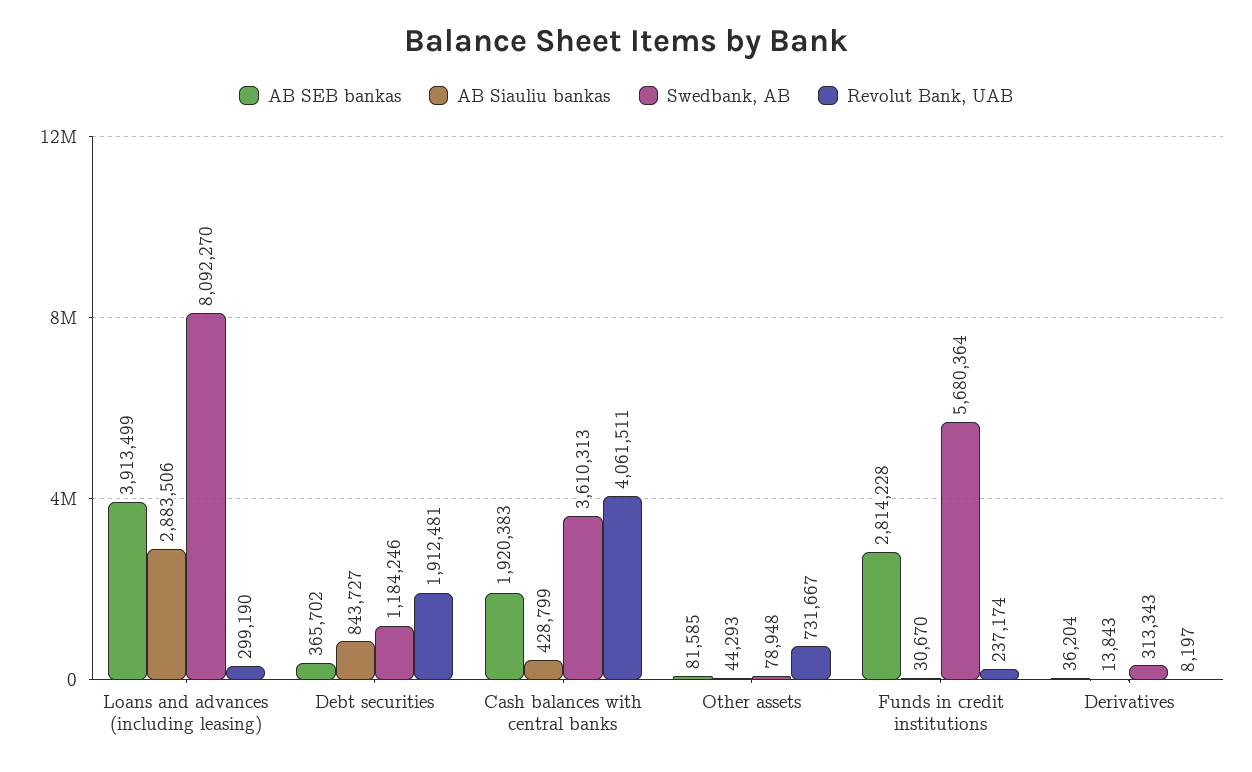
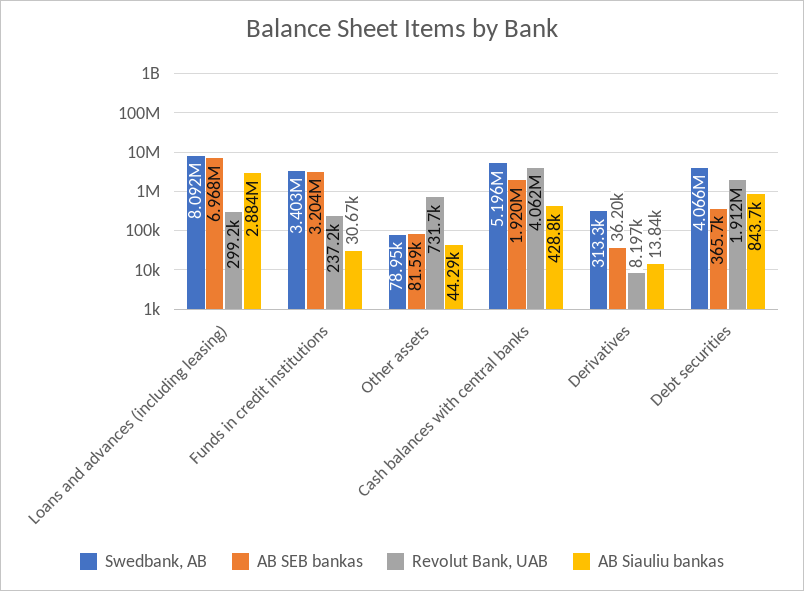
AB SEB bankas, Loans and advances (including leasing): 3913499 -> 6968000
Swedbank, AB, Debt securities: 1184246 -> 4066000
Swedbank, AB, Cash balances with central banks: 3610313 -> 5196000
AB SEB bankas, Funds in credit institutions: 2814228 -> 3204000
Swedbank, AB, Funds in credit institutions: 5680364 -> 3403000

